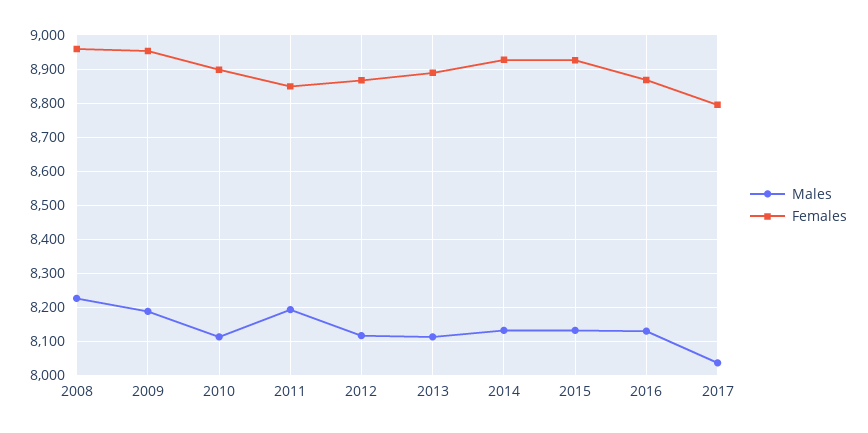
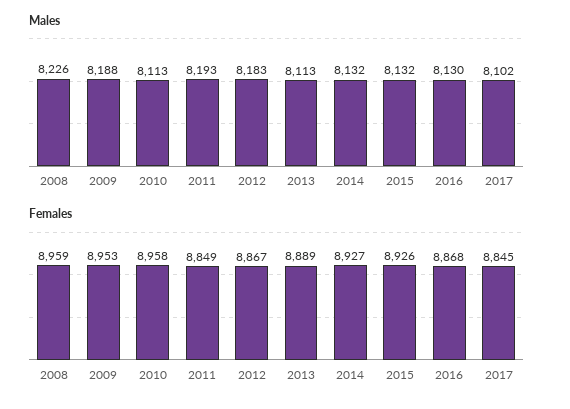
Females, 2010: 8900 -> 8958
Males, 2012: 8120 -> 8183
Males, 2017: 8040 -> 8102
Females, 2017: 8800 -> 8845

